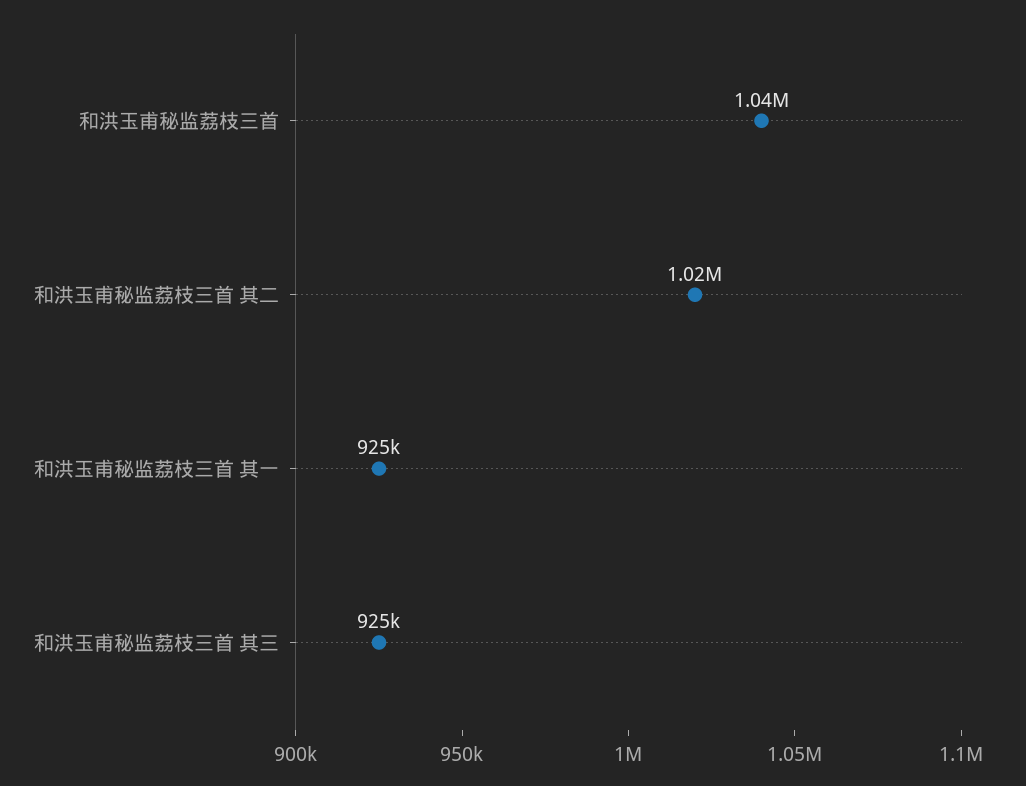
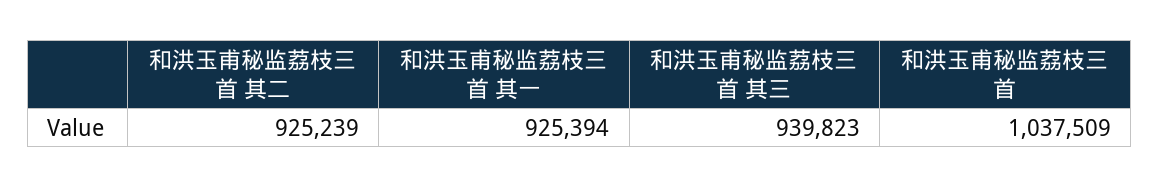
和洪玉甫秘监荔枝三首 其二: 1020000 -> 925239
和洪玉甫秘监荔枝三首 其三: 925000 -> 939823

